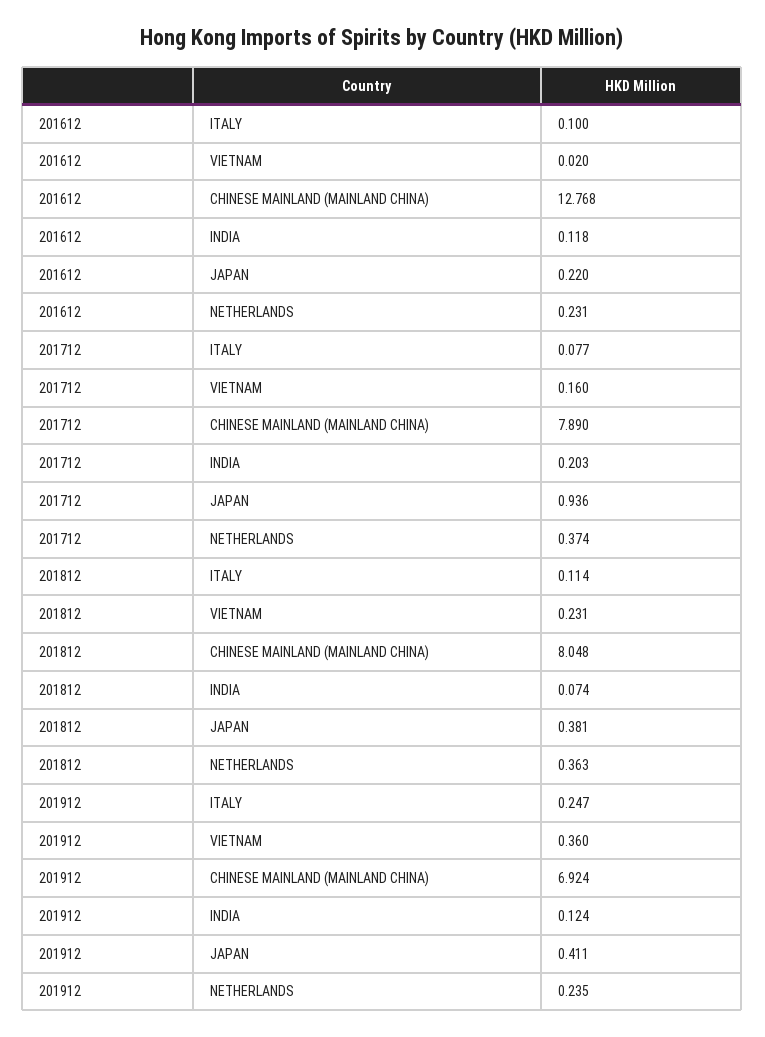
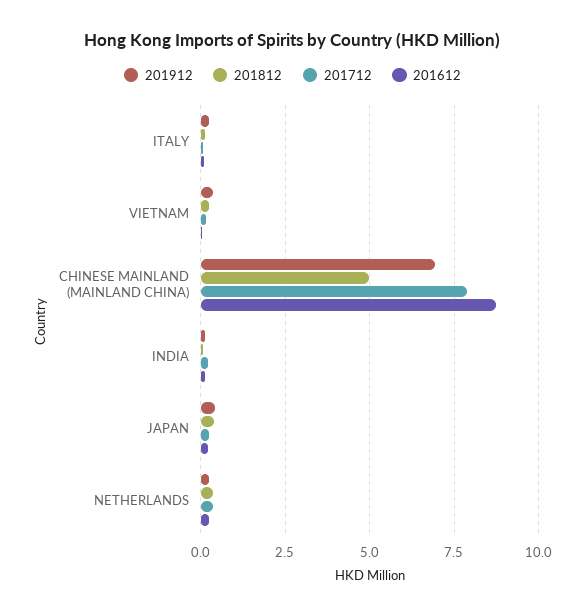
201612, CHINESE MAINLAND (MAINLAND CHINA): 12.768 -> 8.75
201712, JAPAN: 0.936 -> 0.25
201812, CHINESE MAINLAND (MAINLAND CHINA): 8.048 -> 5

